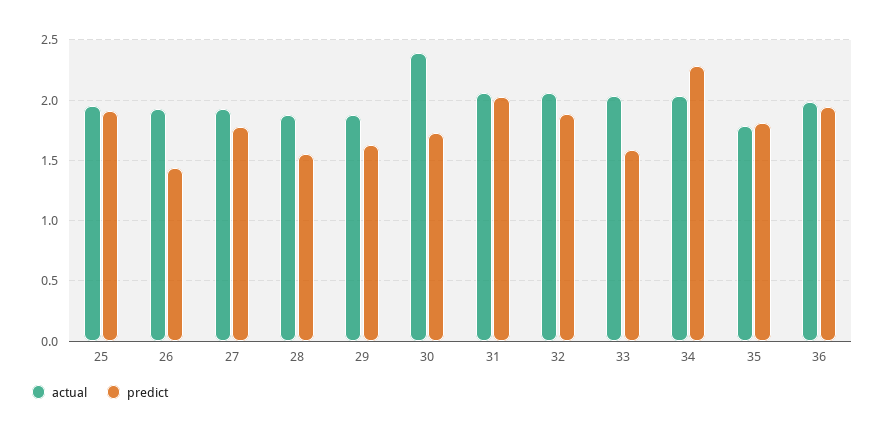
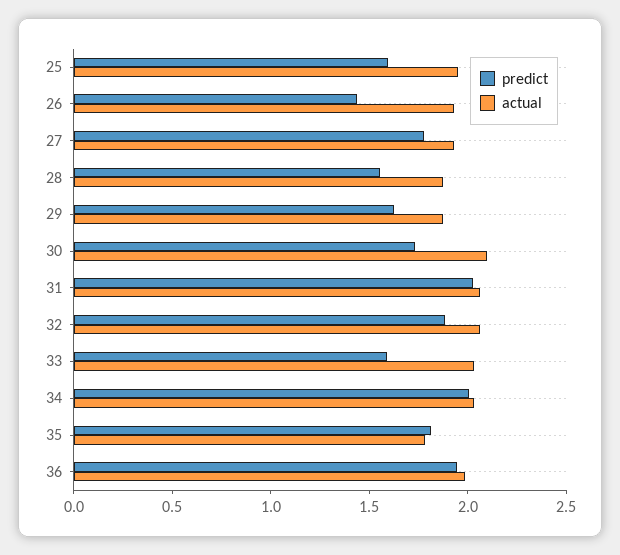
predict, 25: 1.9 -> 1.6
actual, 30: 2.4 -> 2.1
predict, 34: 2.3 -> 2

